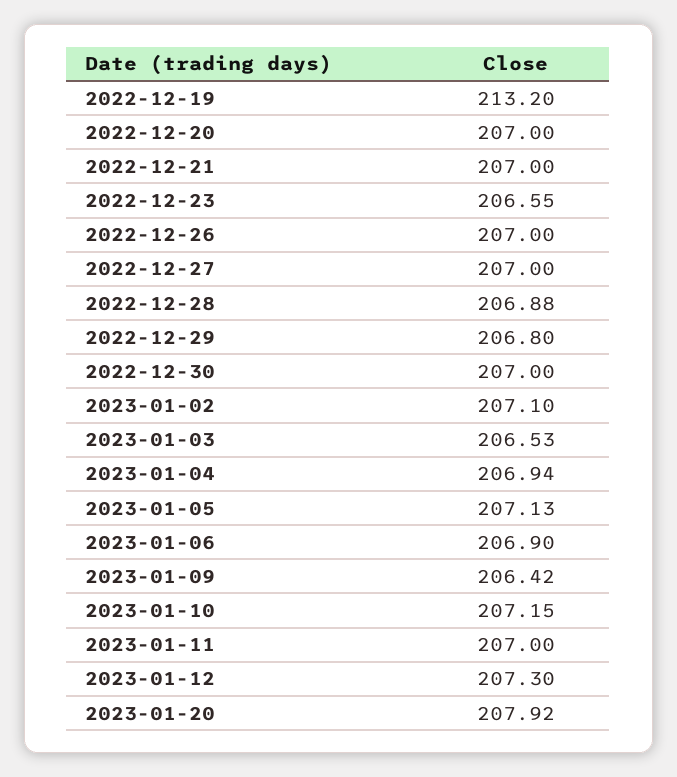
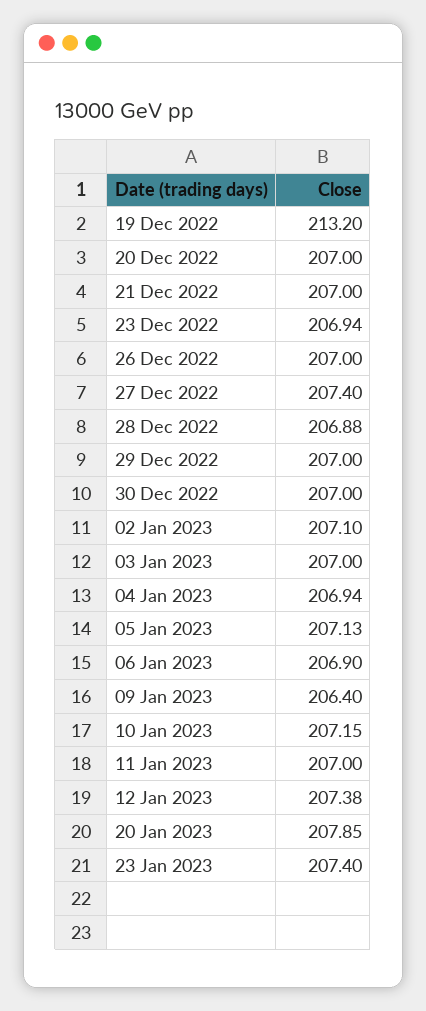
2022-12-23: 206.55 -> 206.94
2022-12-27: 207 -> 207.4
2022-12-29: 206.8 -> 207
2023-01-03: 206.53 -> 207
2023-01-09: 206.42 -> 206.4
2023-01-12: 207.3 -> 207.38
2023-01-20: 207.92 -> 207.85
23 Jan 2023: none -> 207.4

